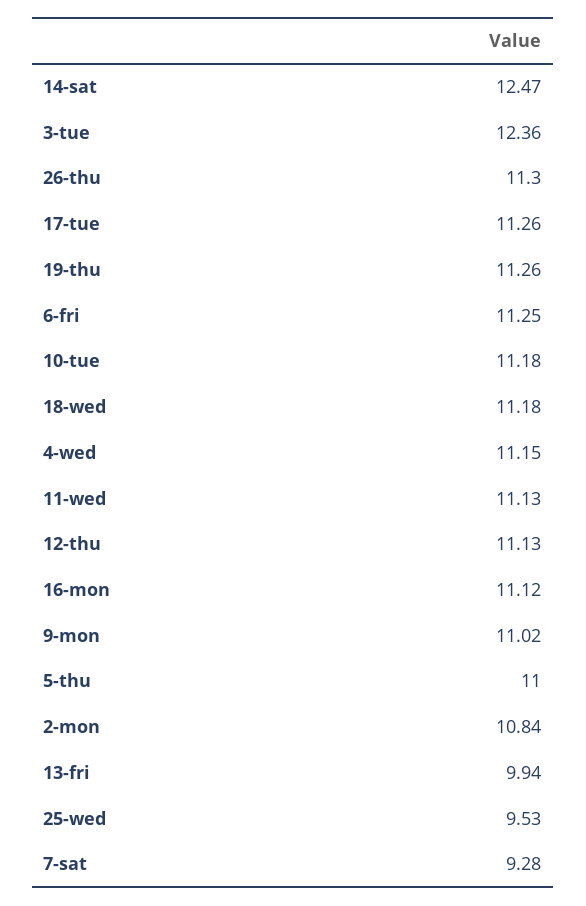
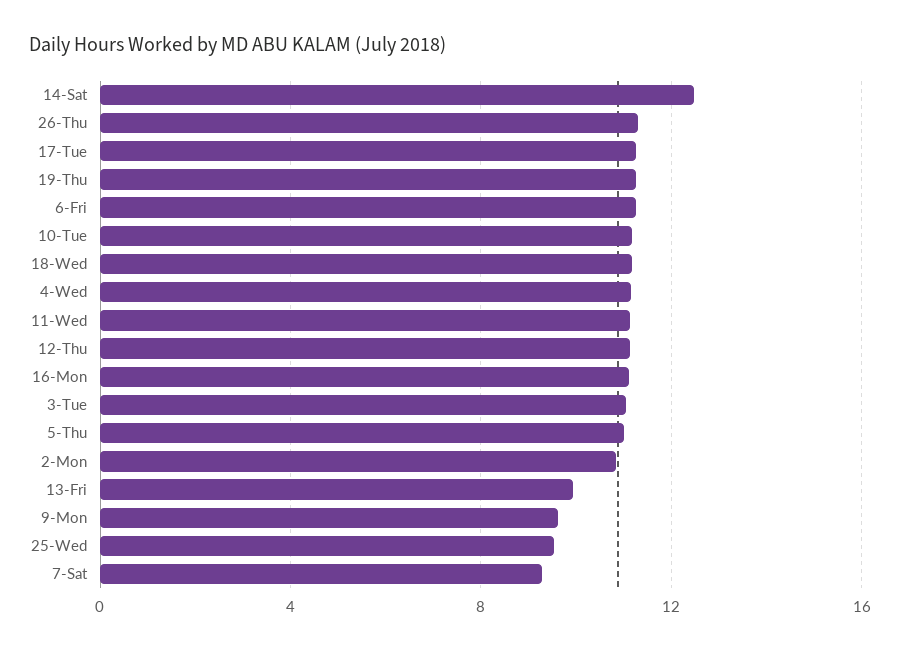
3-tue: 12.36 -> 11
9-mon: 11.02 -> 9.5

